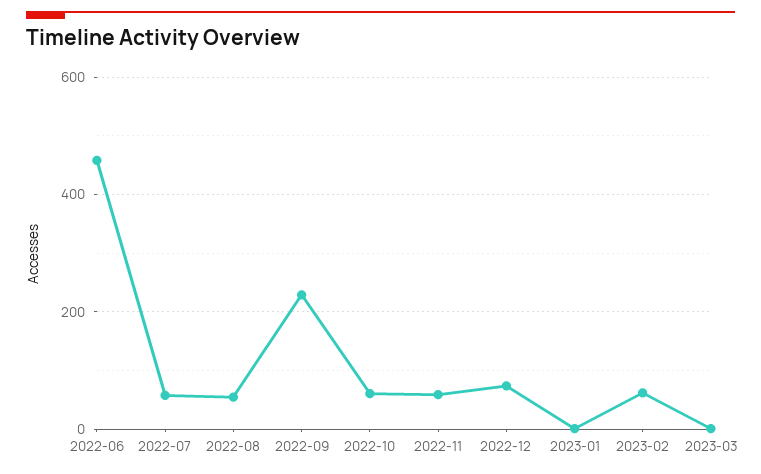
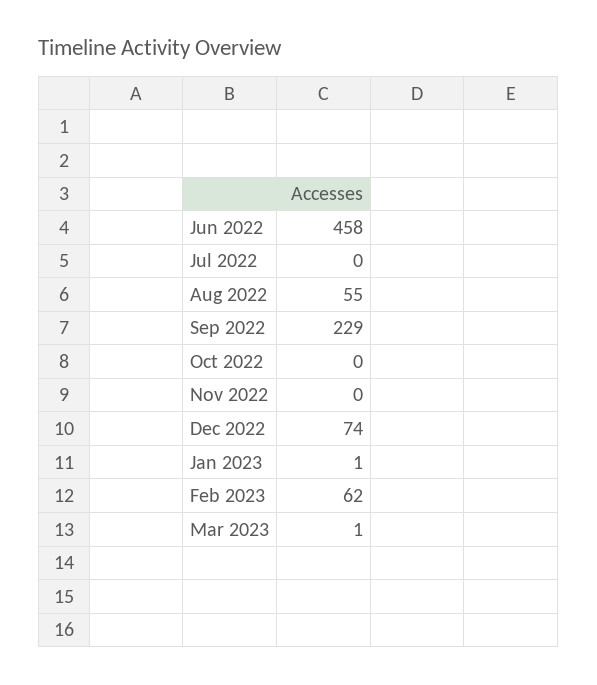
2022-07: 60 -> 0
2022-10: 60 -> 0
2022-11: 60 -> 0

